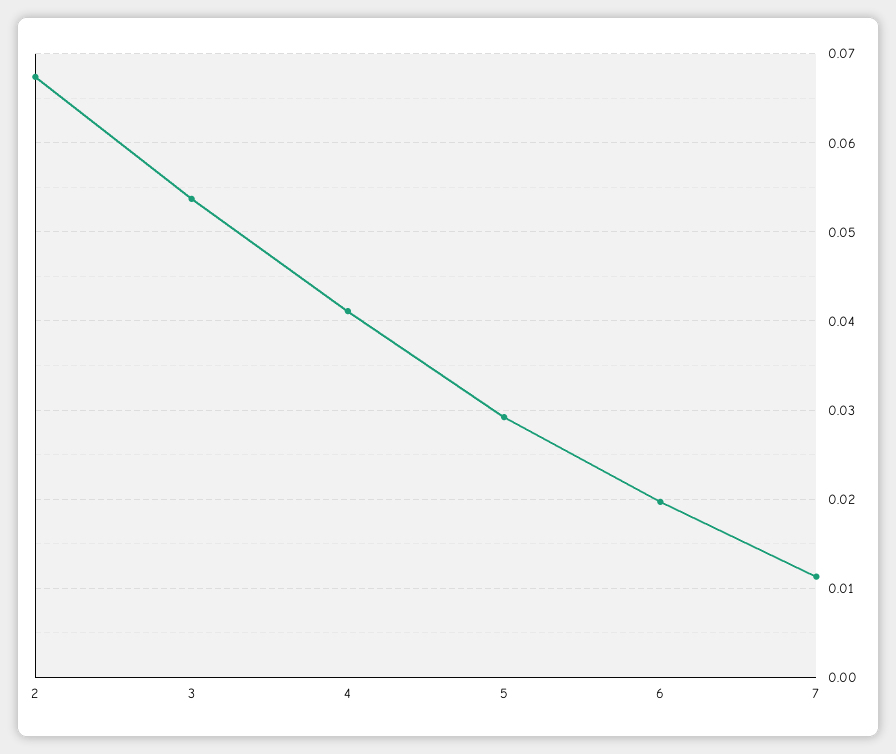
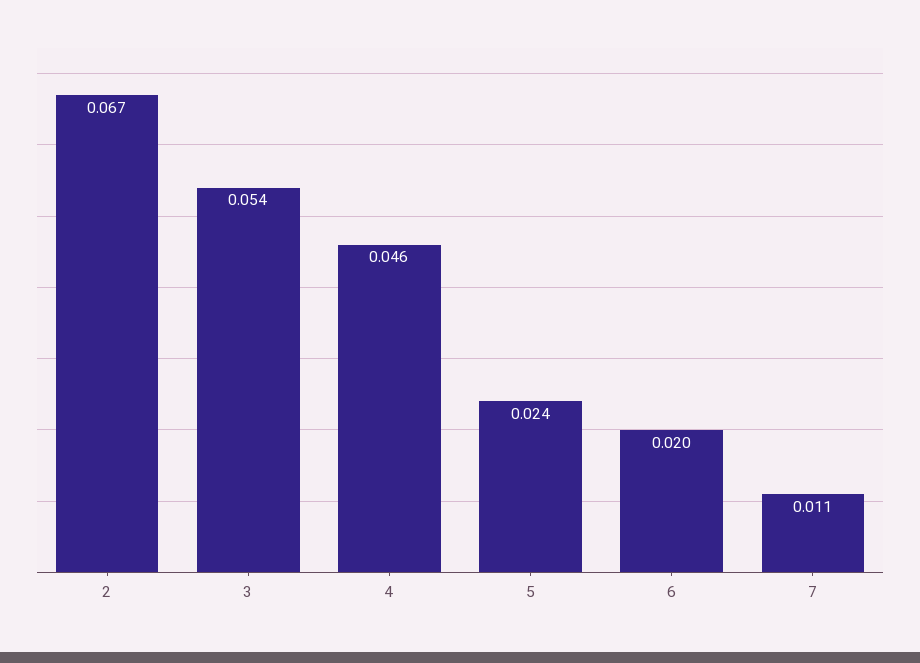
4: 0.041 -> 0.046
5: 0.029 -> 0.024

